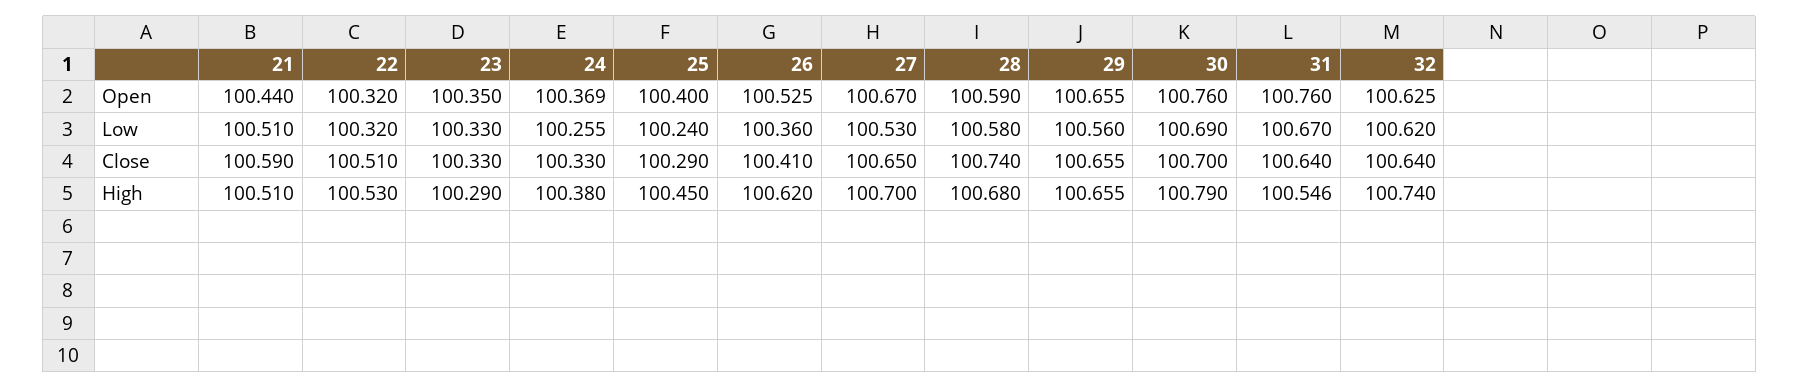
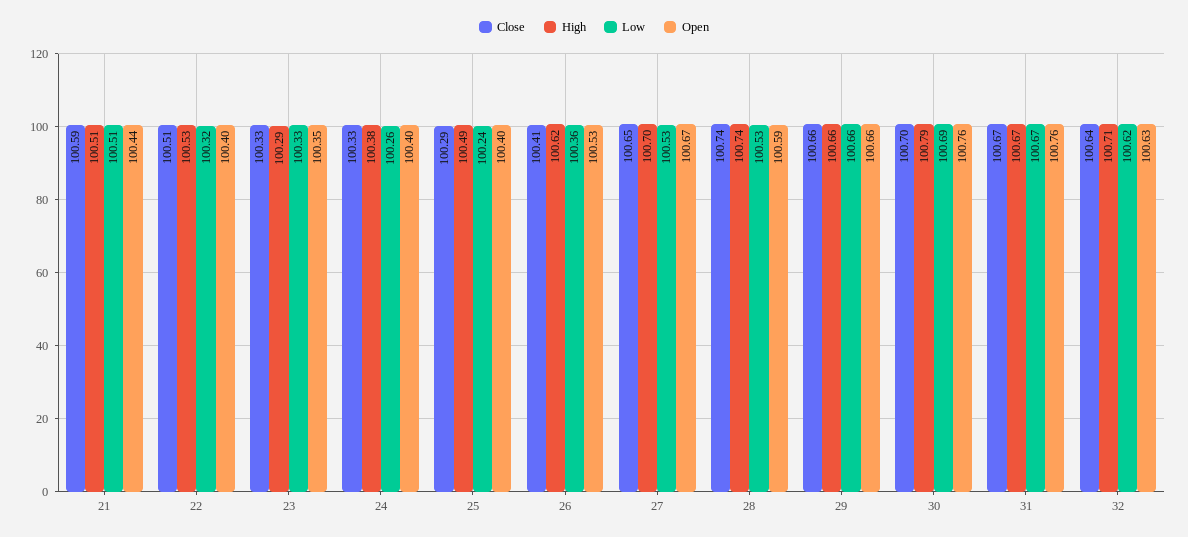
Open, 22: 100.32 -> 100.4
Open, 24: 100.369 -> 100.4
Low, 28: 100.58 -> 100.53
Low, 29: 100.56 -> 100.66
Close, 31: 100.64 -> 100.67
High, 25: 100.45 -> 100.49
High, 28: 100.68 -> 100.74
High, 31: 100.546 -> 100.67
High, 32: 100.74 -> 100.71

